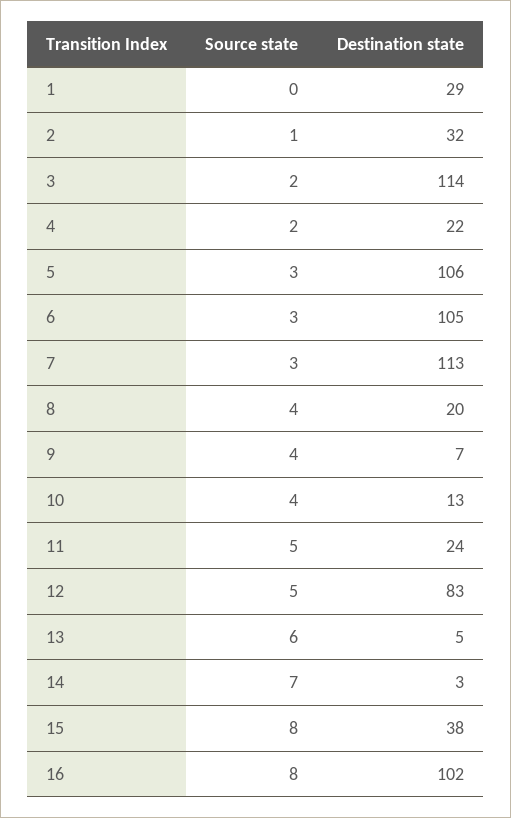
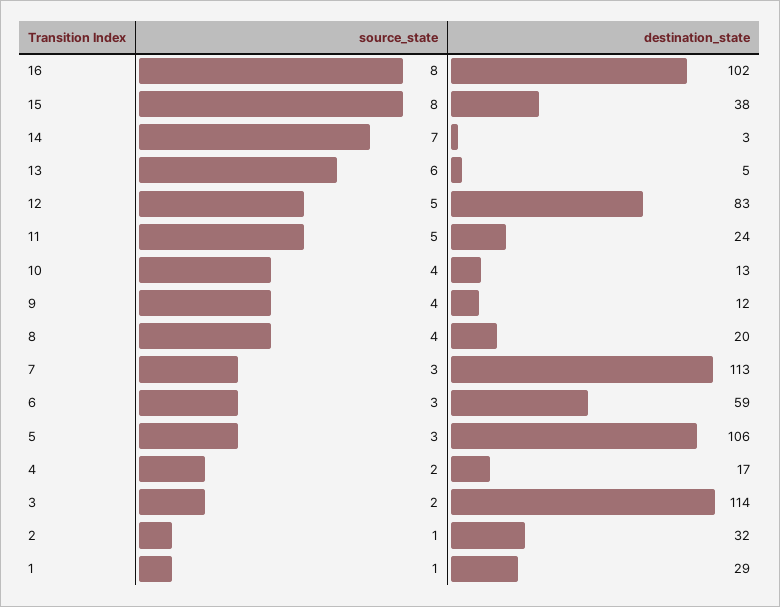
Source state, 1: 0 -> 1
Destination state, 4: 22 -> 17
Destination state, 6: 105 -> 59
Destination state, 9: 7 -> 12

